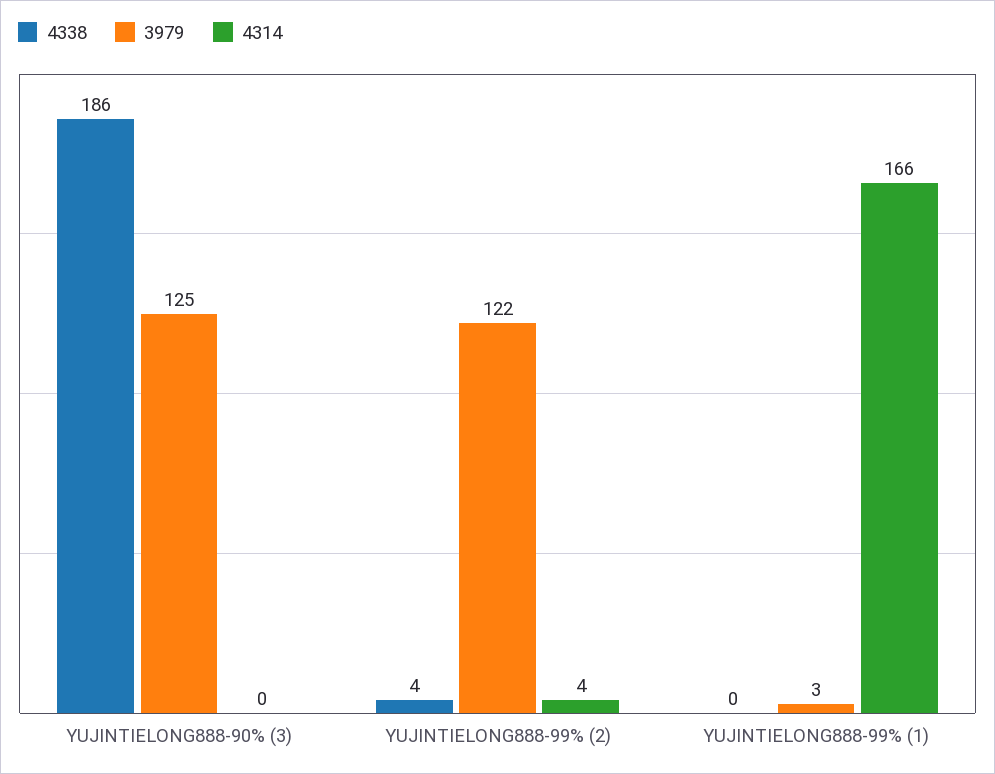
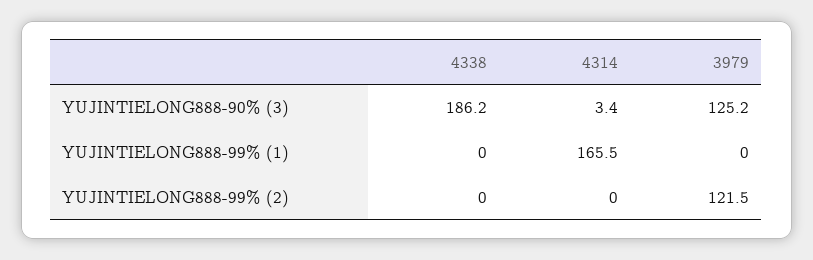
4314, YUJINTIELONG888-90% (3): 0 -> 3.4
4338, YUJINTIELONG888-99% (2): 4 -> 0
4314, YUJINTIELONG888-99% (2): 4 -> 0
3979, YUJINTIELONG888-99% (1): 3 -> 0

